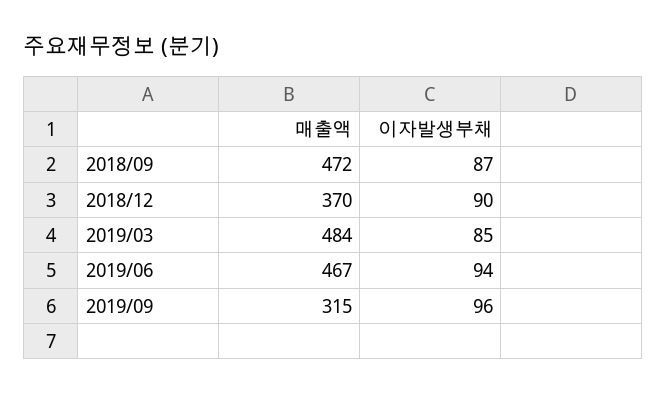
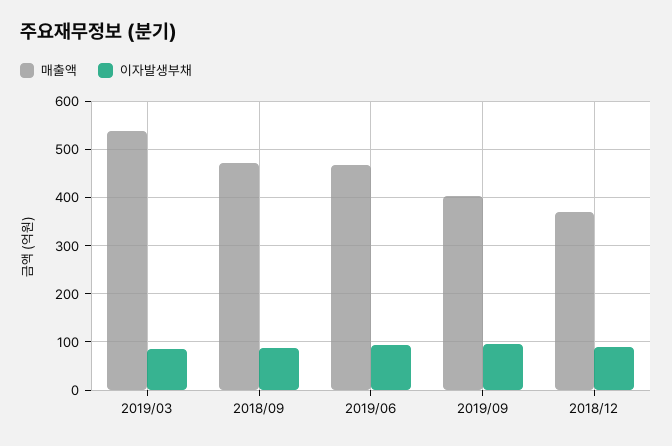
매출액, 2019/03: 484 -> 540
매출액, 2019/09: 315 -> 400

